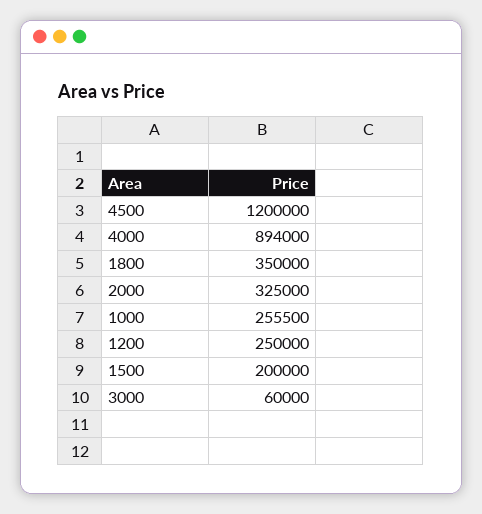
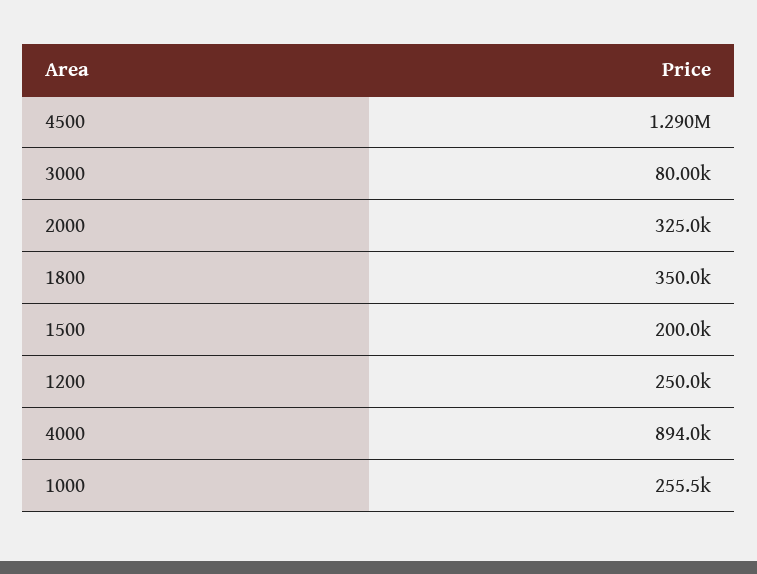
4500: 1200000 -> 1290000
3000: 60000 -> 80000

